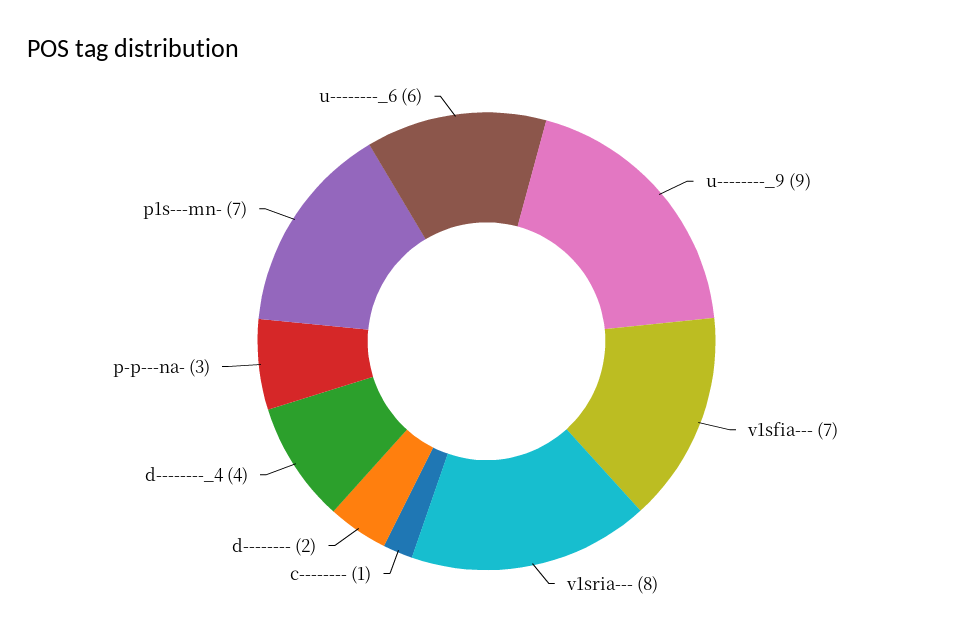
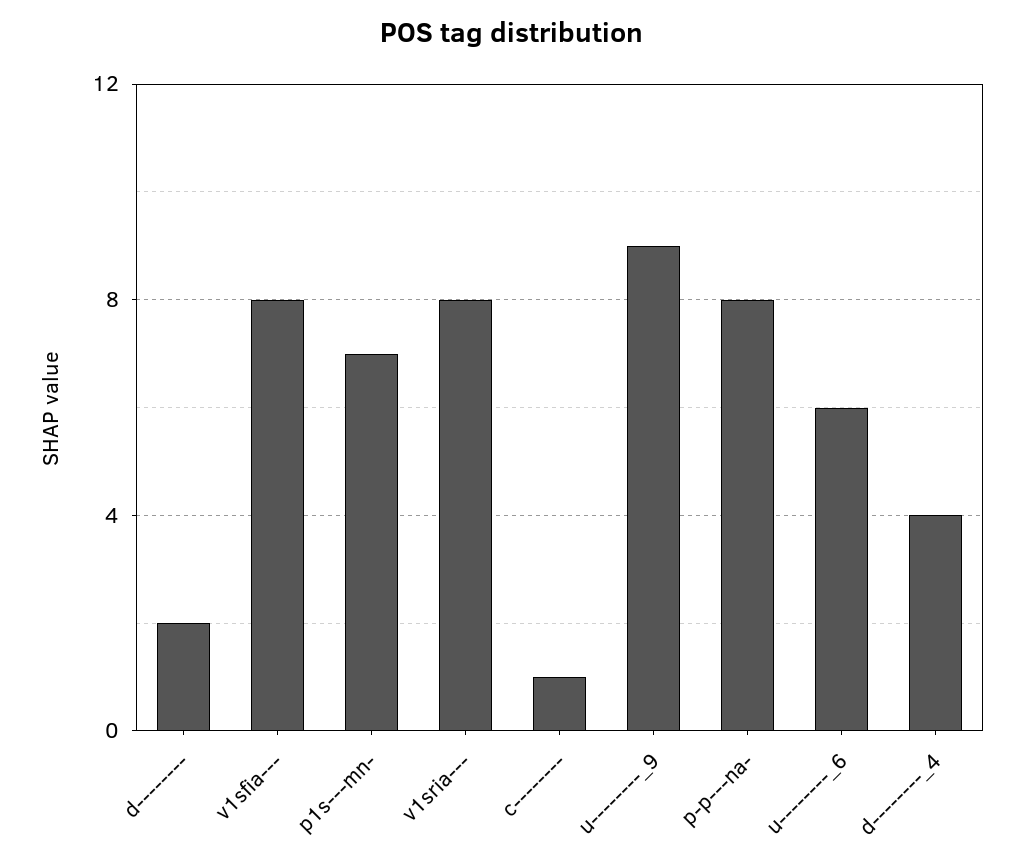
v1sfia---: 7 -> 8
p-p---na-: 3 -> 8

